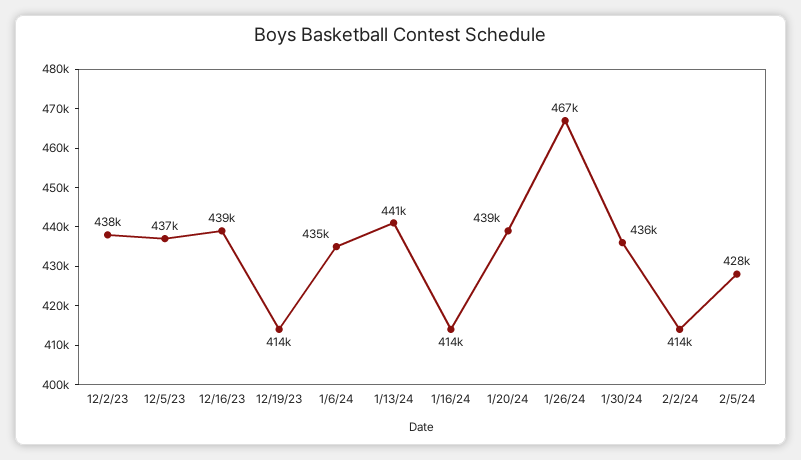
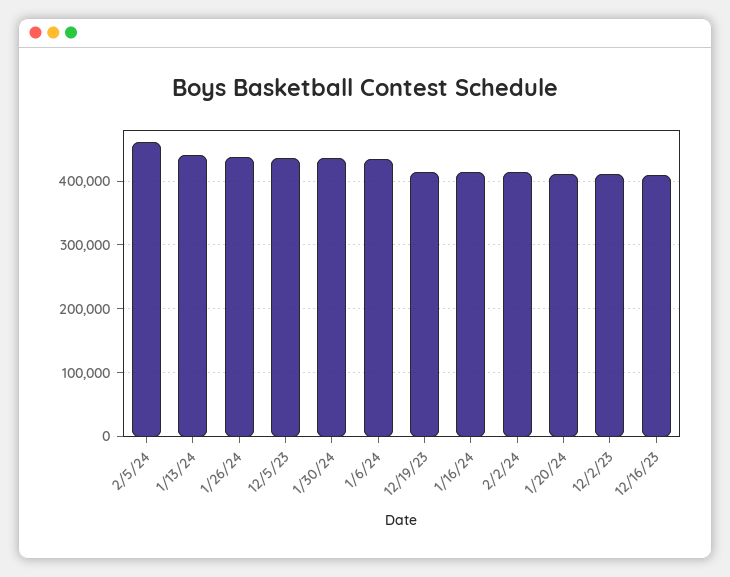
12/2/23: 438000 -> 410000
12/16/23: 439000 -> 410000
1/20/24: 439000 -> 410000
1/26/24: 467000 -> 440000
2/5/24: 428000 -> 460000

